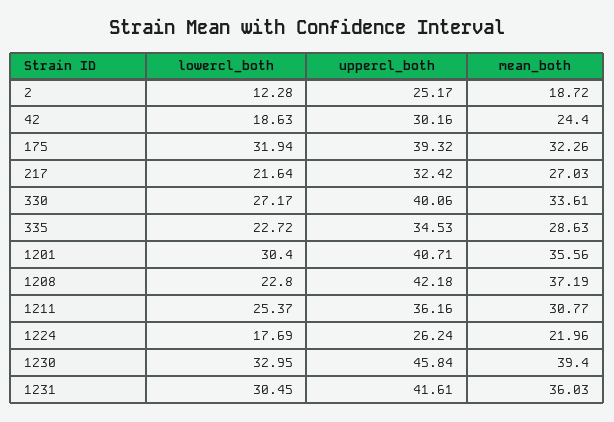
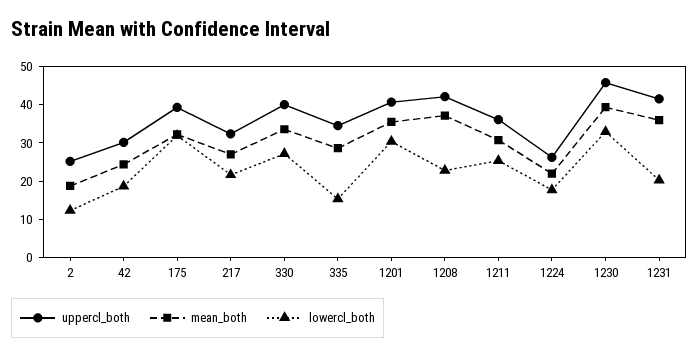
lowercl_both, 335: 22.72 -> 15
lowercl_both, 1231: 30.45 -> 20

